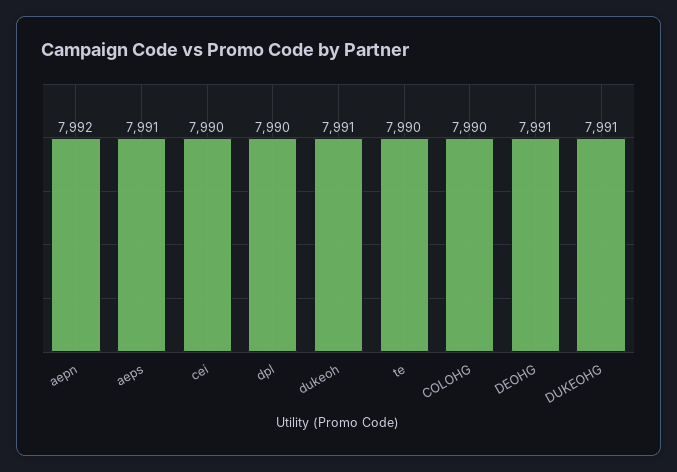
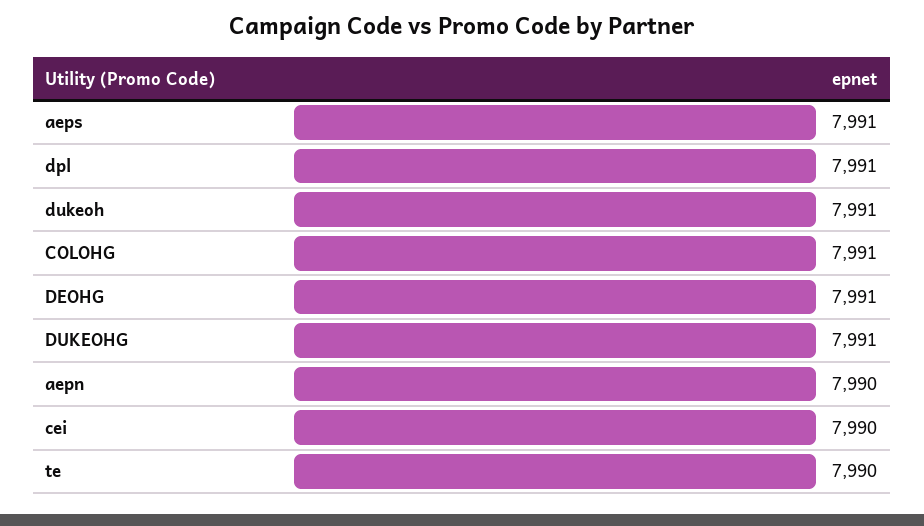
aepn: 7992 -> 7990
dpl: 7990 -> 7991
COLOHG: 7990 -> 7991

